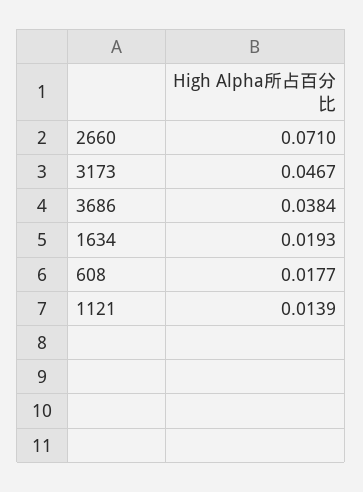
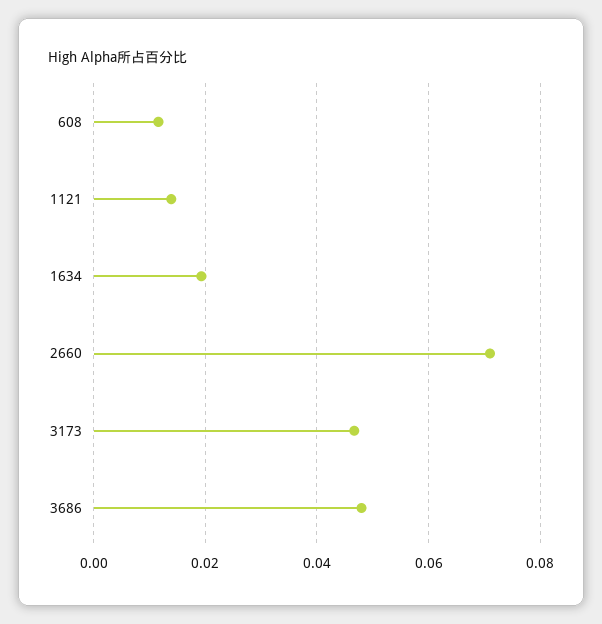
3686: 0.0384 -> 0.048
608: 0.0177 -> 0.012

